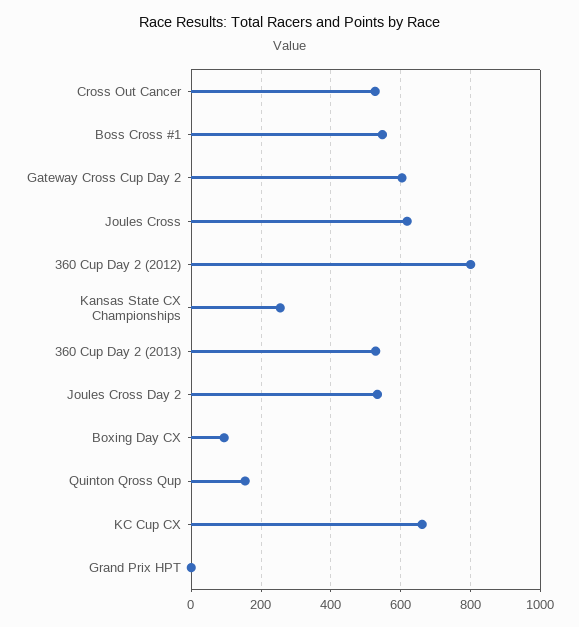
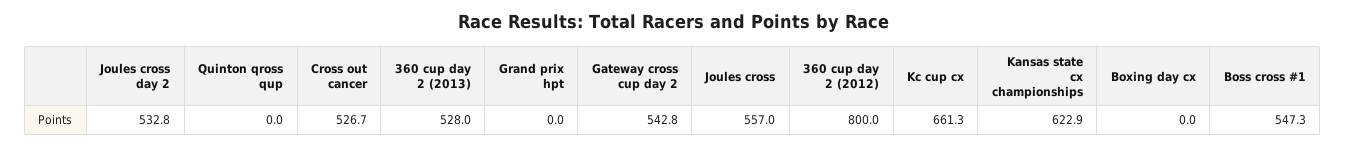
Gateway Cross Cup Day 2: 600 -> 542.8
Joules Cross: 620 -> 557
Kansas State CX Championships: 260 -> 622.9
Boxing Day CX: 100 -> 0
Quinton Qross Qup: 160 -> 0

